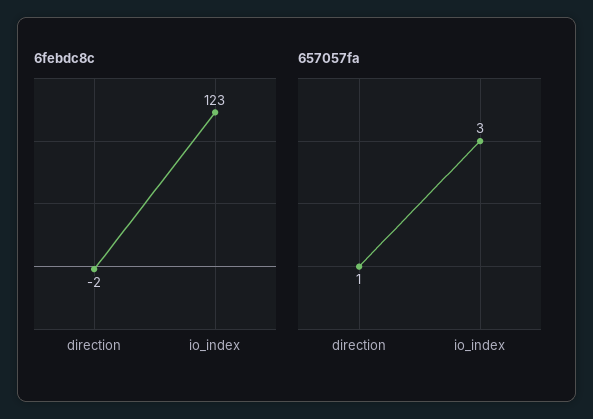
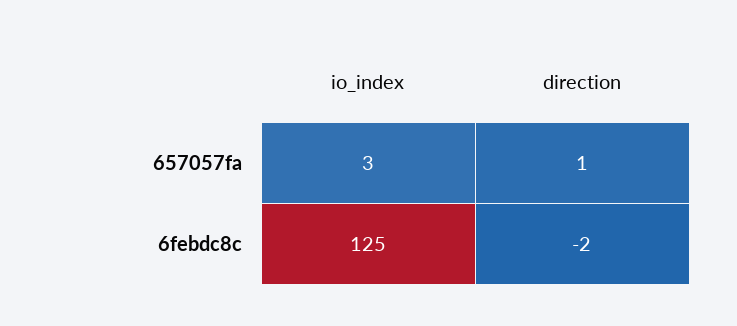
6febdc8c, io_index: 123 -> 125

